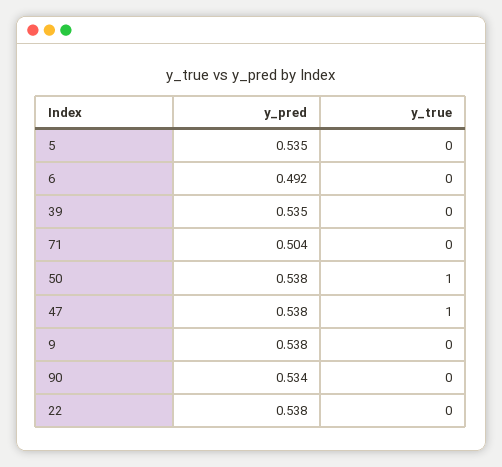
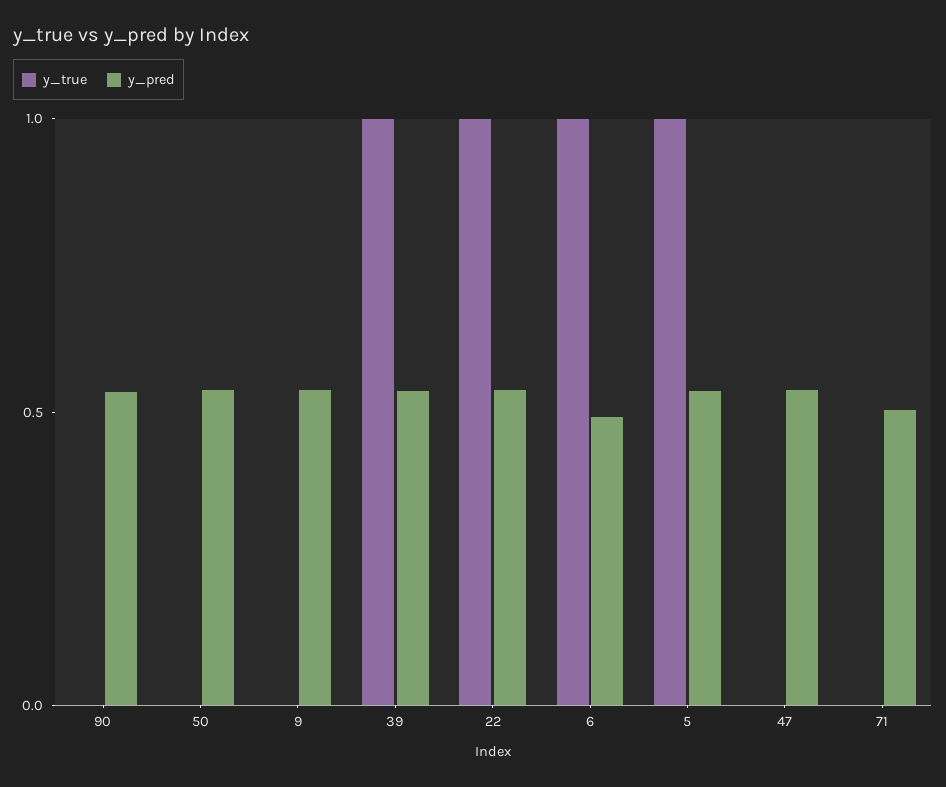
y_true, 5: 0 -> 1
y_true, 6: 0 -> 1
y_true, 39: 0 -> 1
y_true, 50: 1 -> 0
y_true, 47: 1 -> 0
y_true, 22: 0 -> 1

